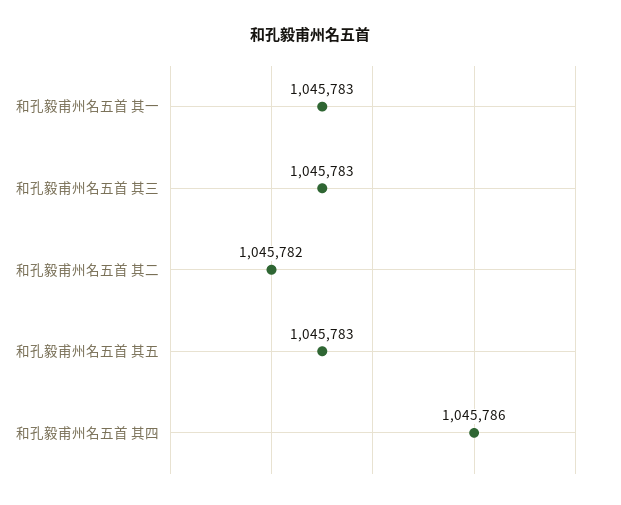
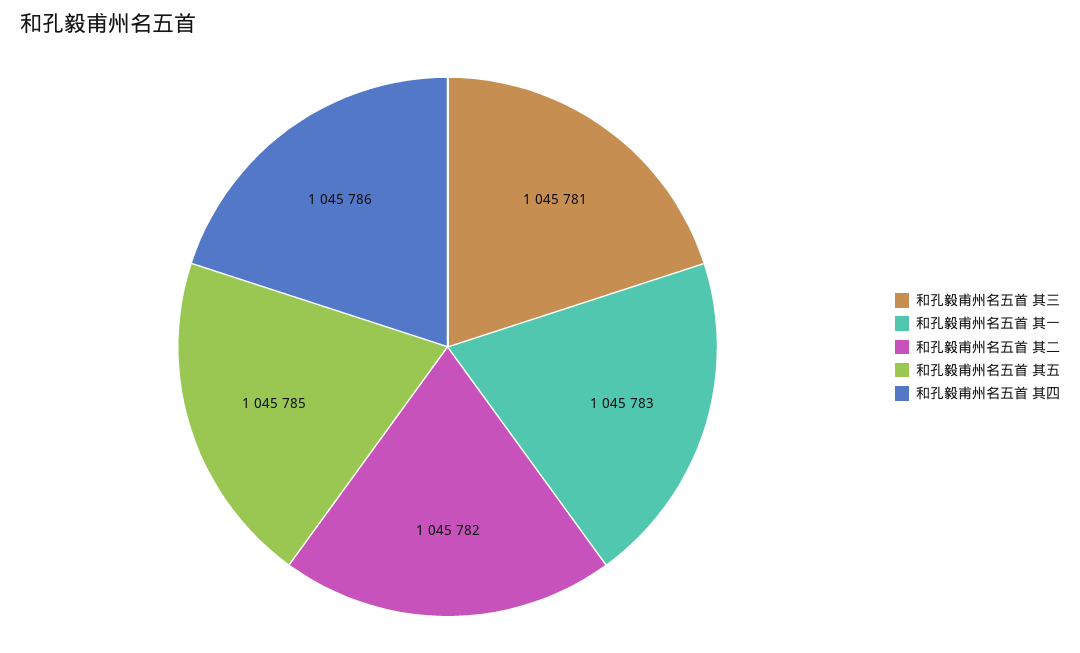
和孔毅甫州名五首 其三: 1045783 -> 1045781
和孔毅甫州名五首 其五: 1045783 -> 1045785

